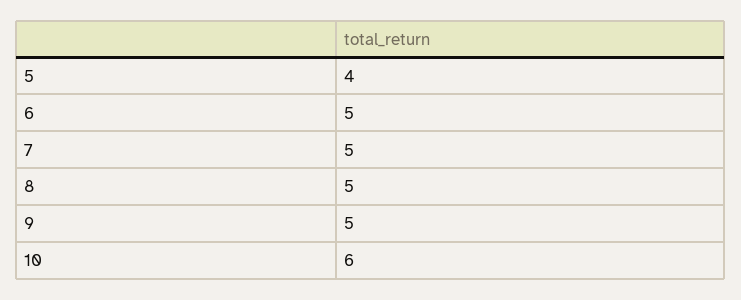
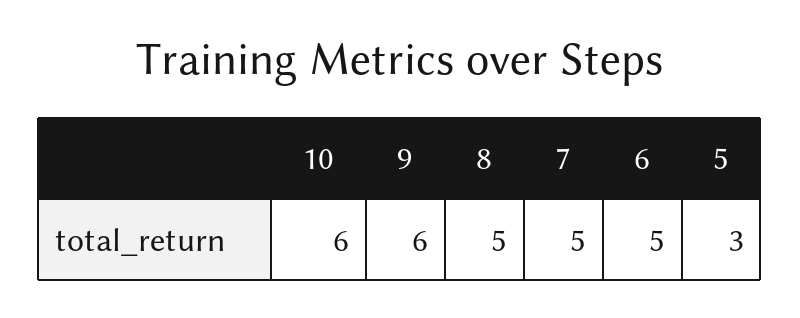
5: 4 -> 3
9: 5 -> 6

